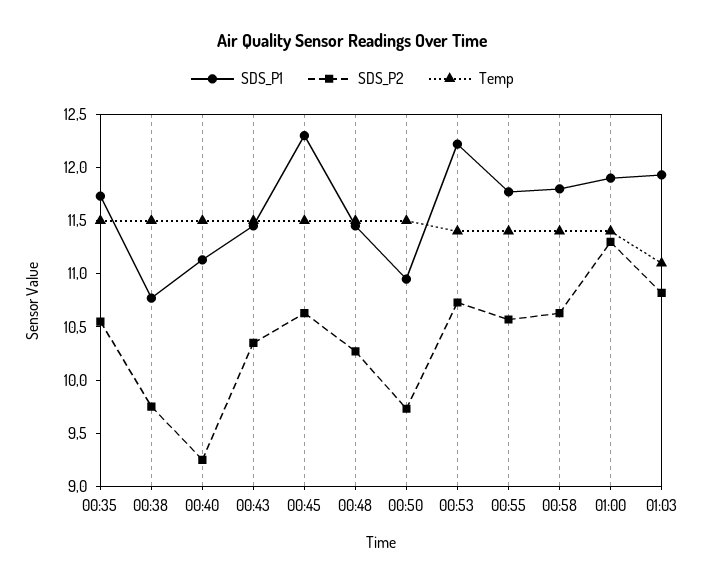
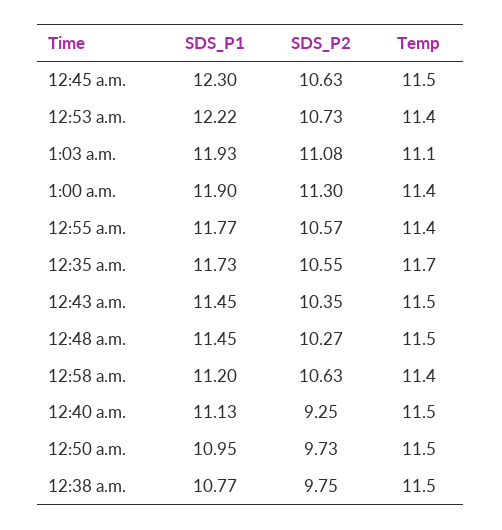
Temp, 00:35: 11.5 -> 11.7
SDS_P1, 00:58: 11.8 -> 11.2
SDS_P2, 01:03: 10.8 -> 11.08

